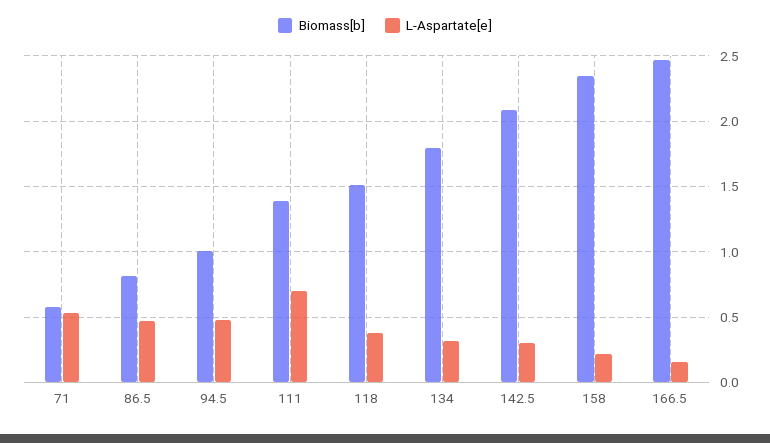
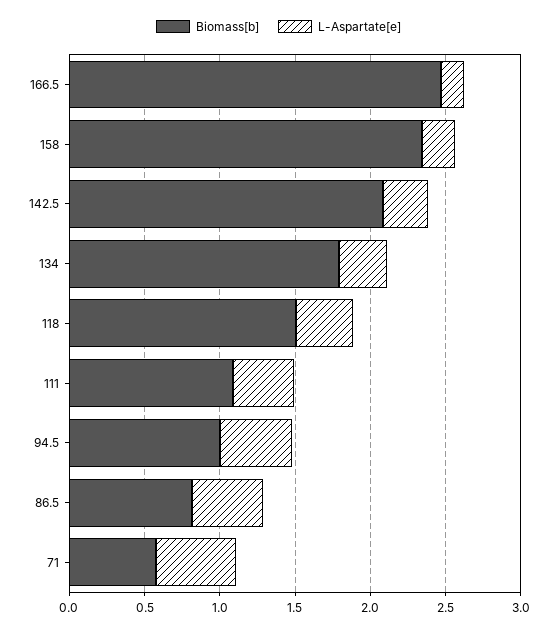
Biomass[b], 111: 1.4 -> 1.1
L-Aspartate[e], 111: 0.7 -> 0.4

